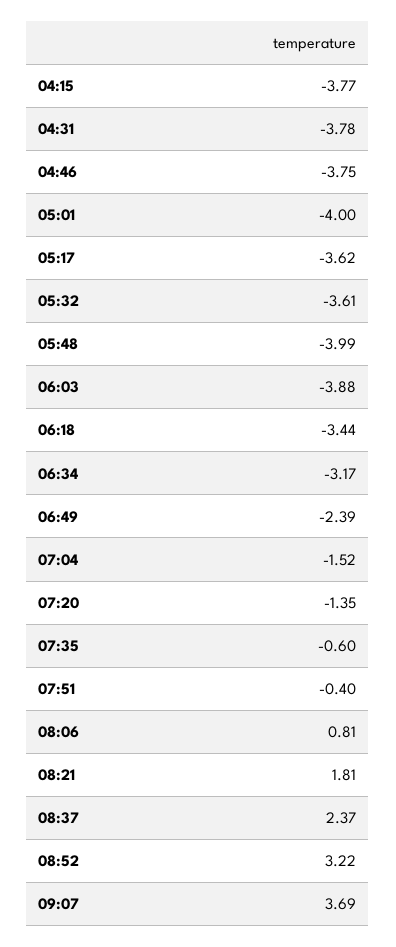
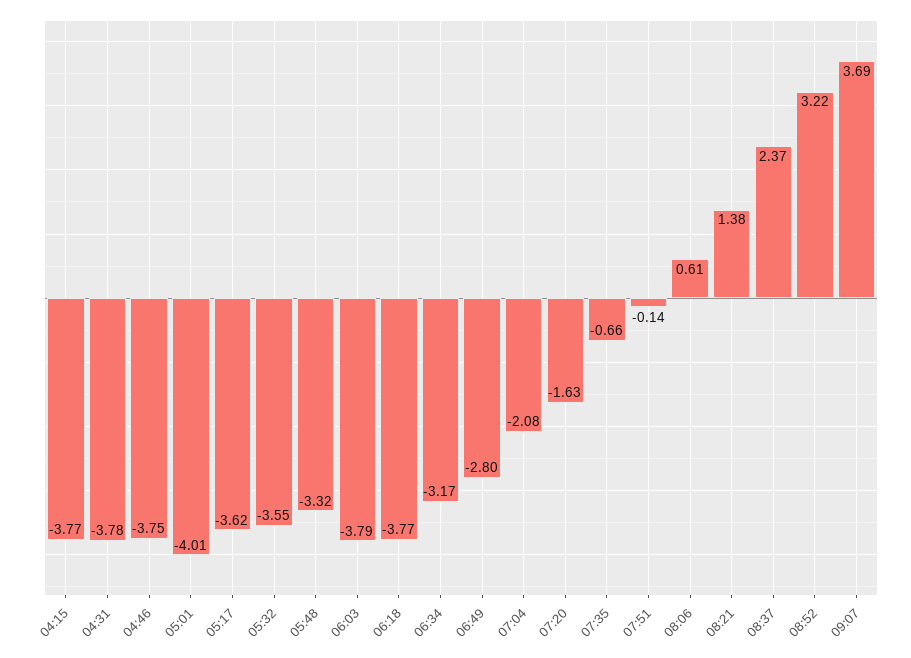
05:01: -4 -> -4.01
05:32: -3.61 -> -3.55
05:48: -3.99 -> -3.32
06:03: -3.88 -> -3.79
06:18: -3.44 -> -3.77
06:49: -2.39 -> -2.8
07:04: -1.52 -> -2.08
07:20: -1.35 -> -1.63
07:35: -0.6 -> -0.66
07:51: -0.4 -> -0.14
08:06: 0.81 -> 0.61
08:21: 1.81 -> 1.38

